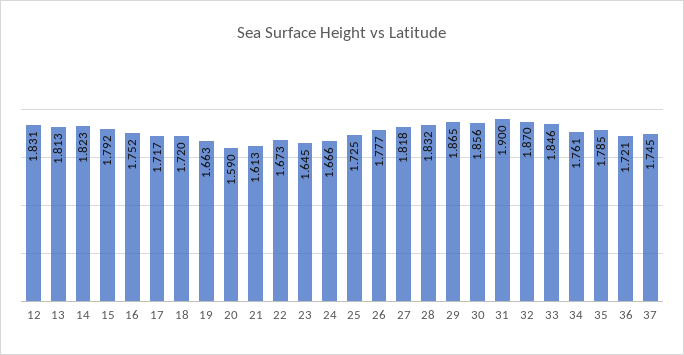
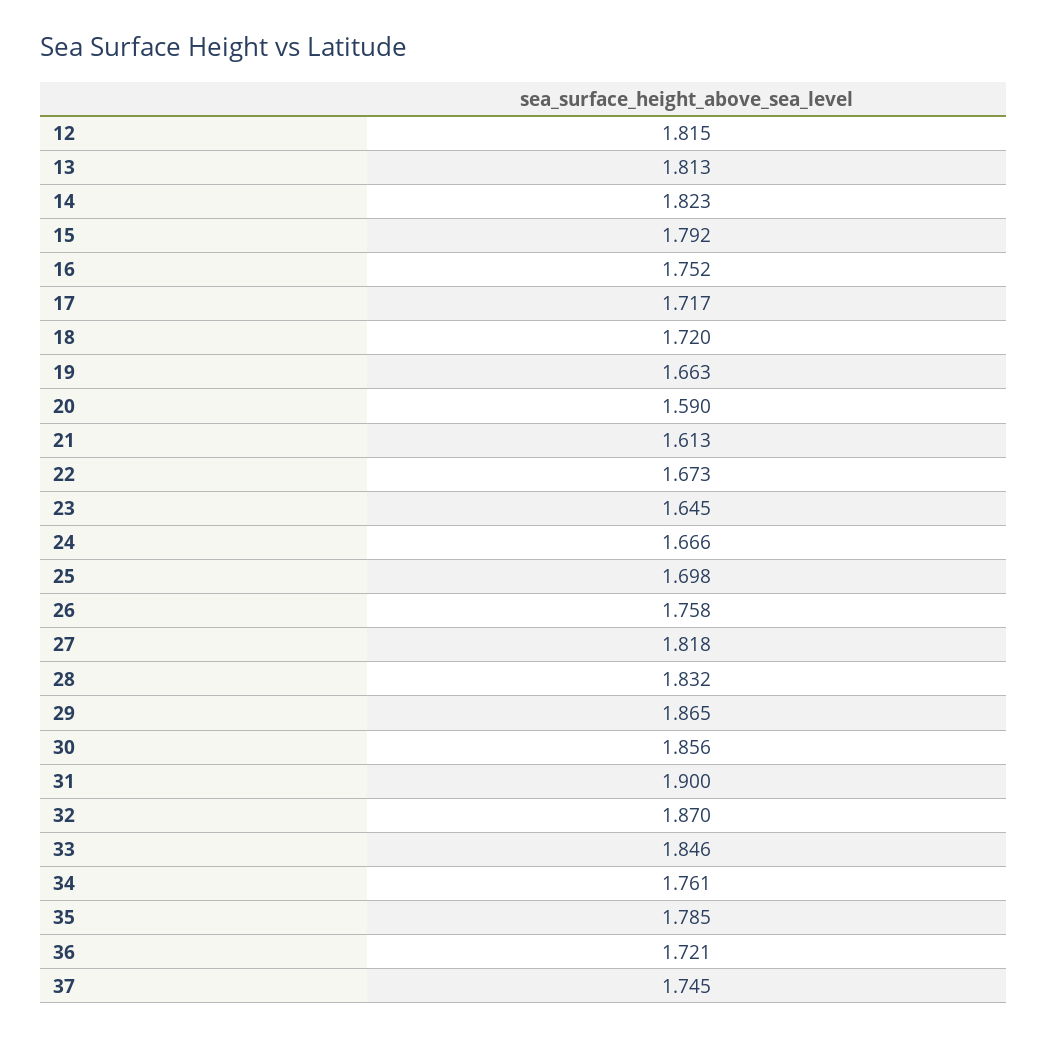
12: 1.831 -> 1.815
25: 1.725 -> 1.698
26: 1.777 -> 1.758

